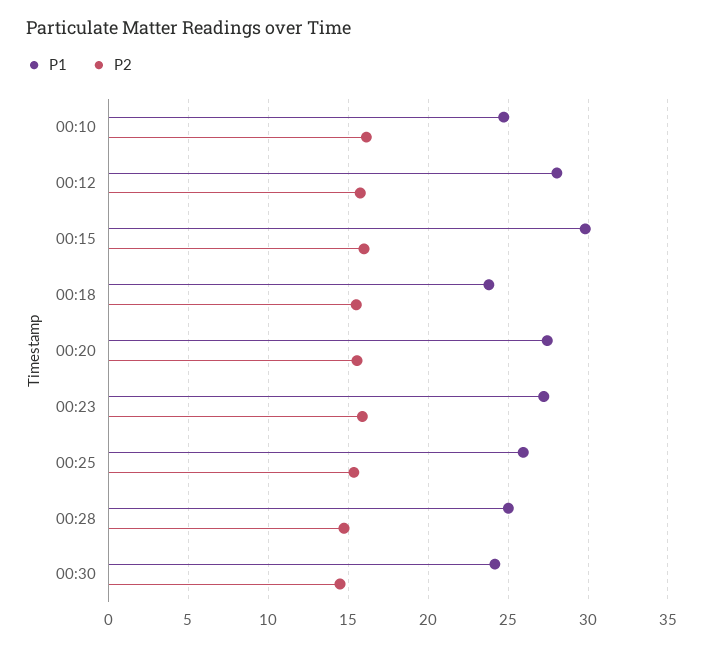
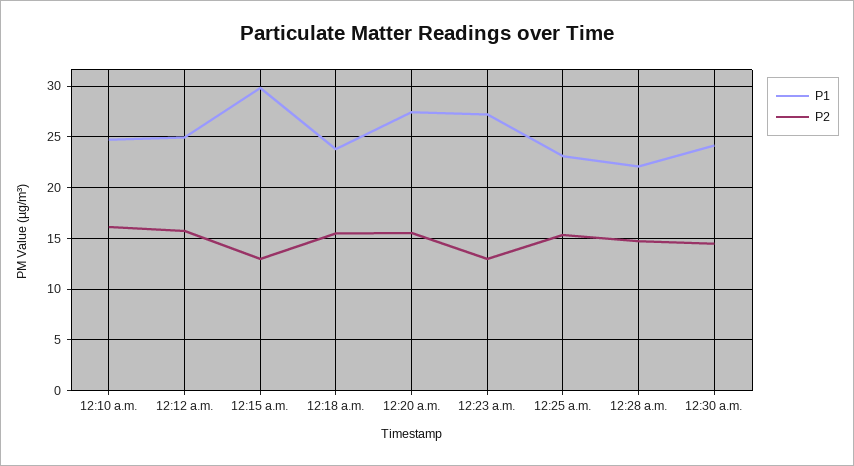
P1, 00:12: 28 -> 25
P2, 00:15: 16 -> 13
P2, 00:23: 16 -> 13
P1, 00:25: 26 -> 23
P1, 00:28: 25 -> 22

